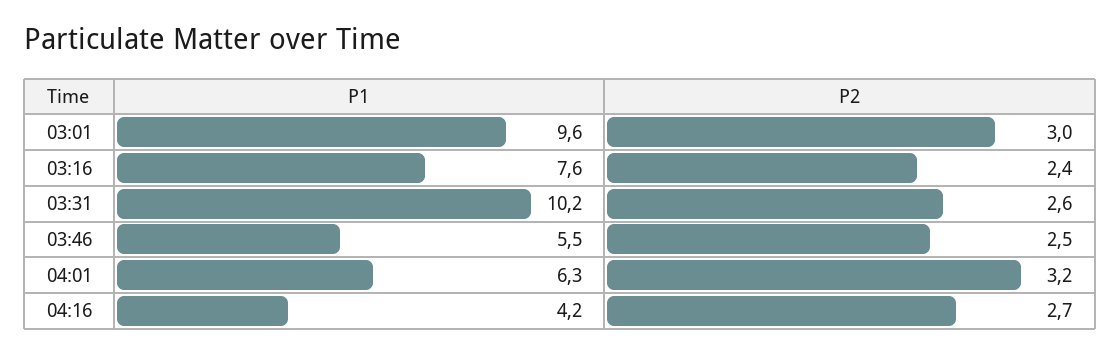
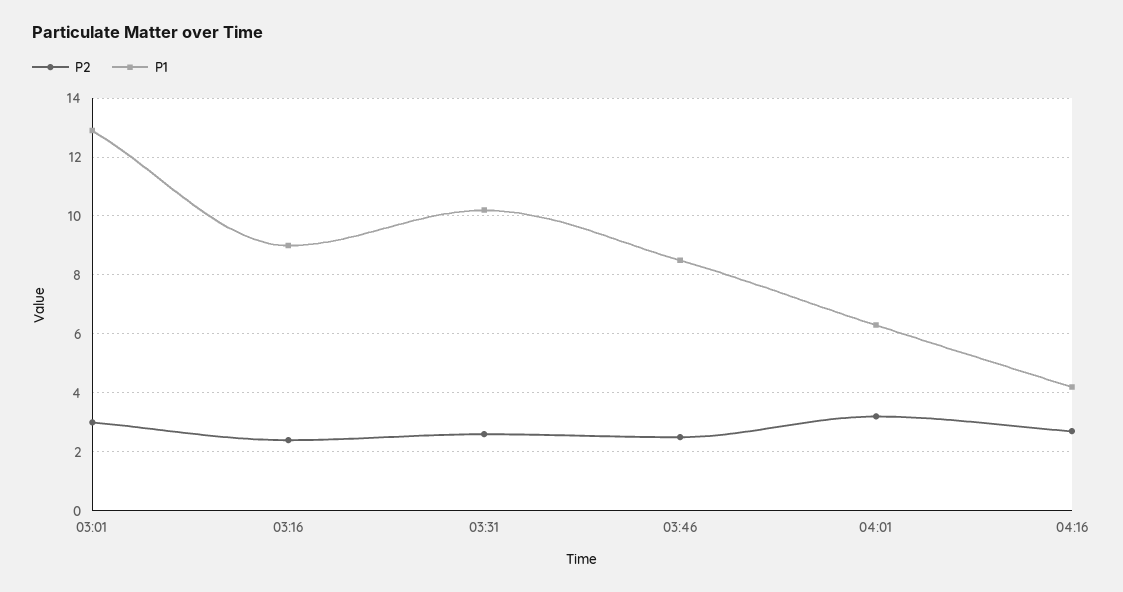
P1, 03:01: 9.6 -> 13
P1, 03:16: 7.6 -> 9
P1, 03:46: 5.5 -> 8.5

